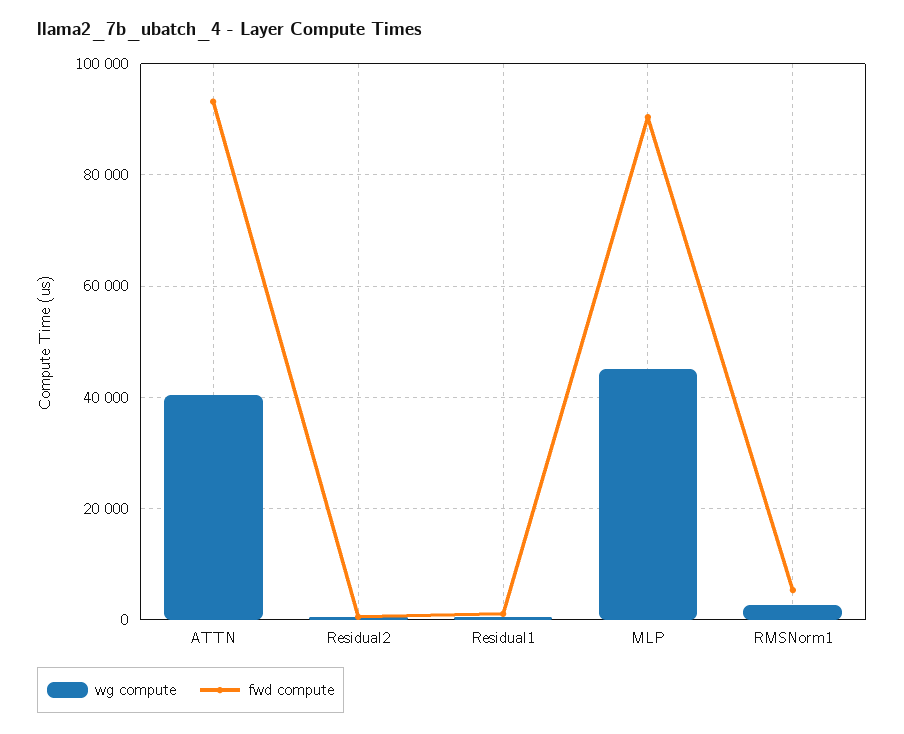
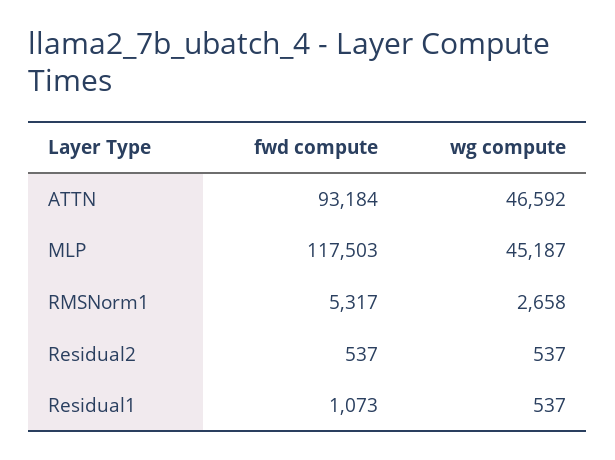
wg compute, ATTN: 40000 -> 46592
fwd compute, MLP: 90000 -> 117503

